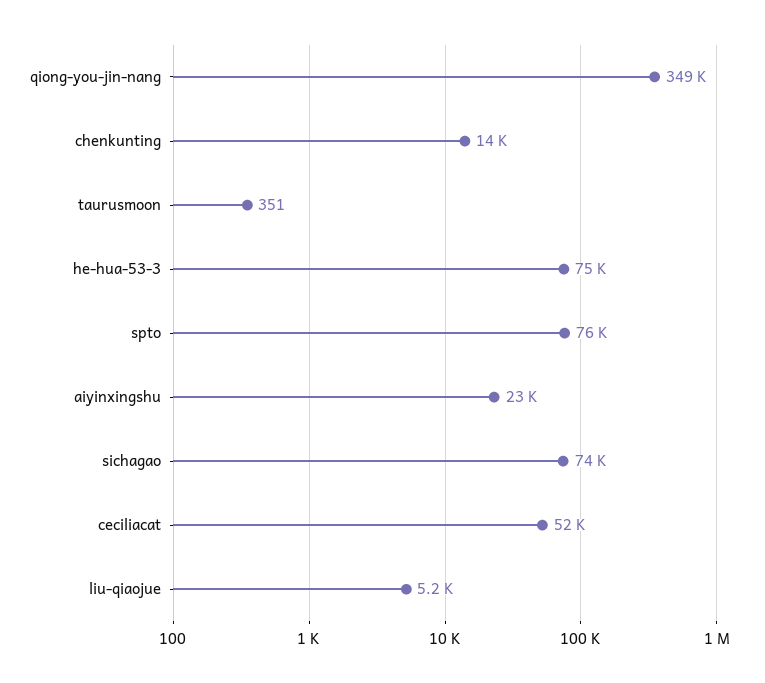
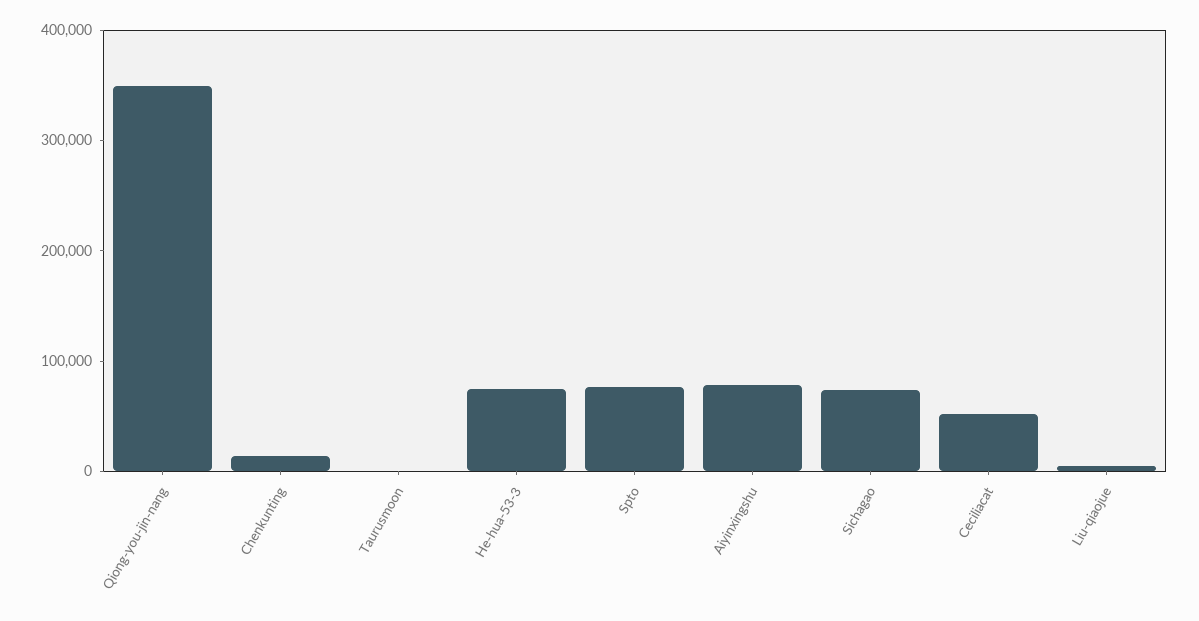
aiyinxingshu: 23000 -> 80000

